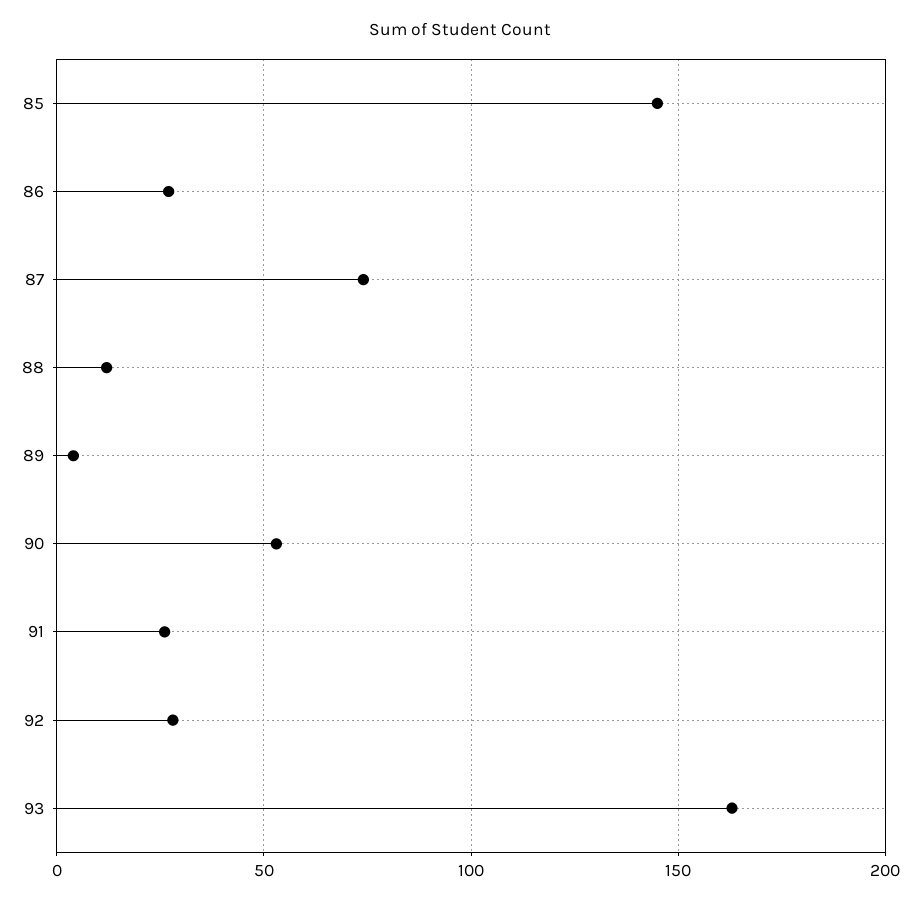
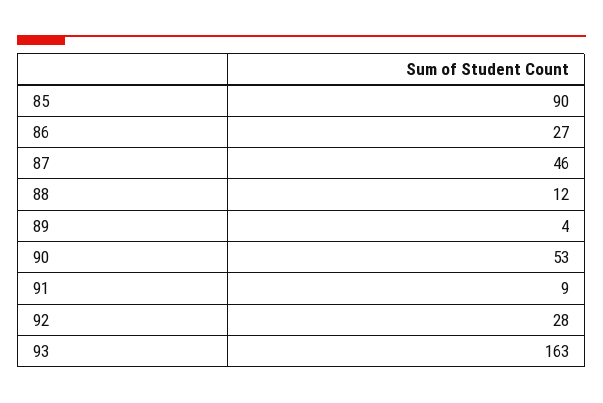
85: 145 -> 90
87: 75 -> 46
91: 25 -> 9

